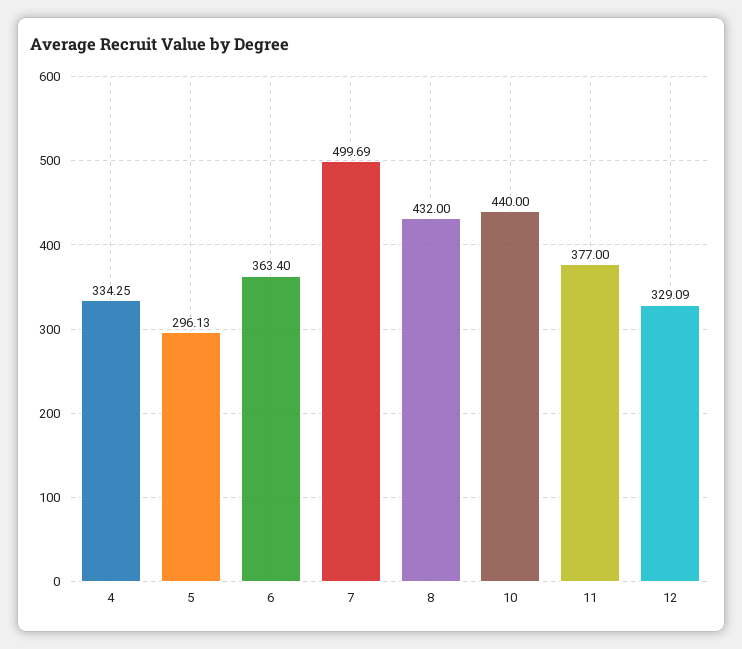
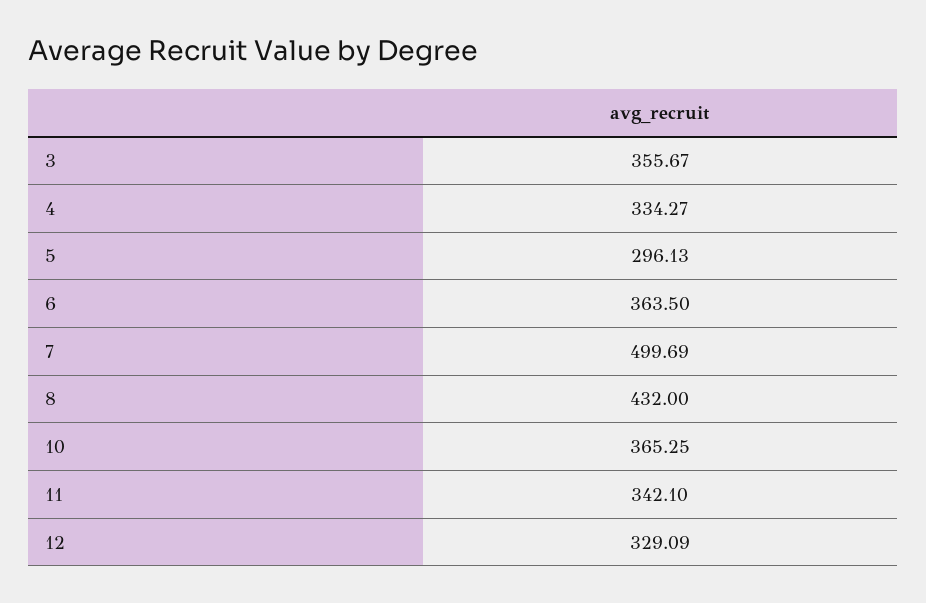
4: 334.25 -> 334.27
6: 363.4 -> 363.5
10: 440 -> 365.25
11: 377 -> 342.1
3: none -> 355.67

